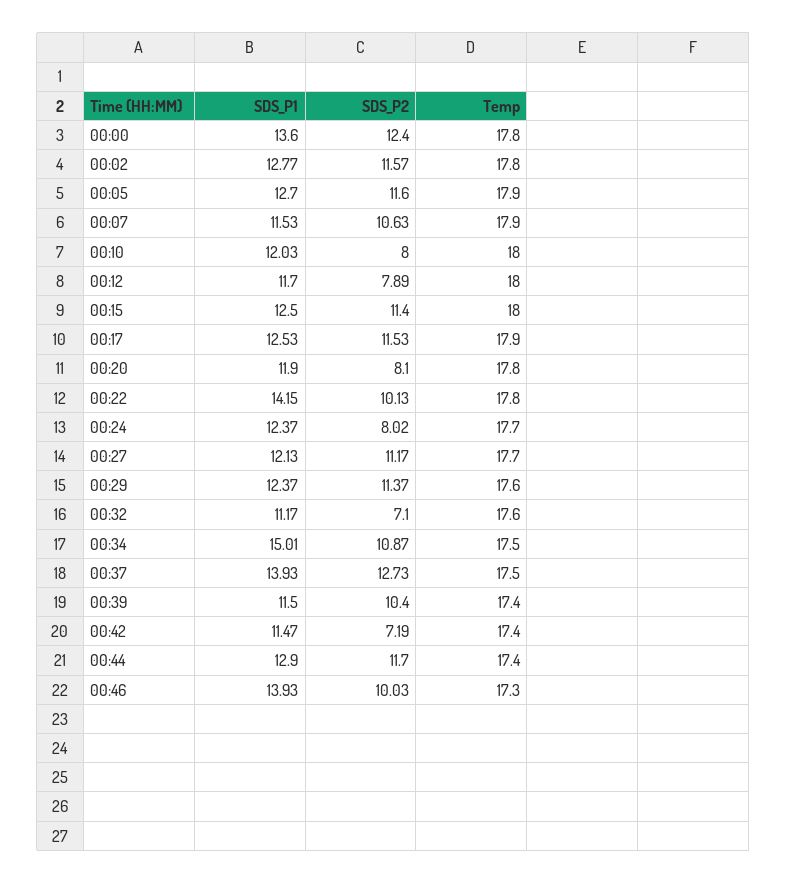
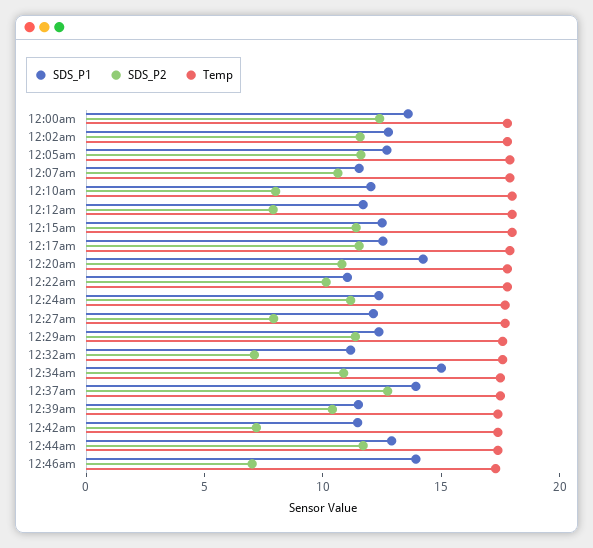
SDS_P1, 00:20: 11.9 -> 14
SDS_P2, 00:20: 8.1 -> 11
SDS_P1, 00:22: 14.15 -> 11
SDS_P2, 00:24: 8.02 -> 11
SDS_P2, 00:27: 11.17 -> 8
SDS_P2, 00:46: 10.03 -> 7

